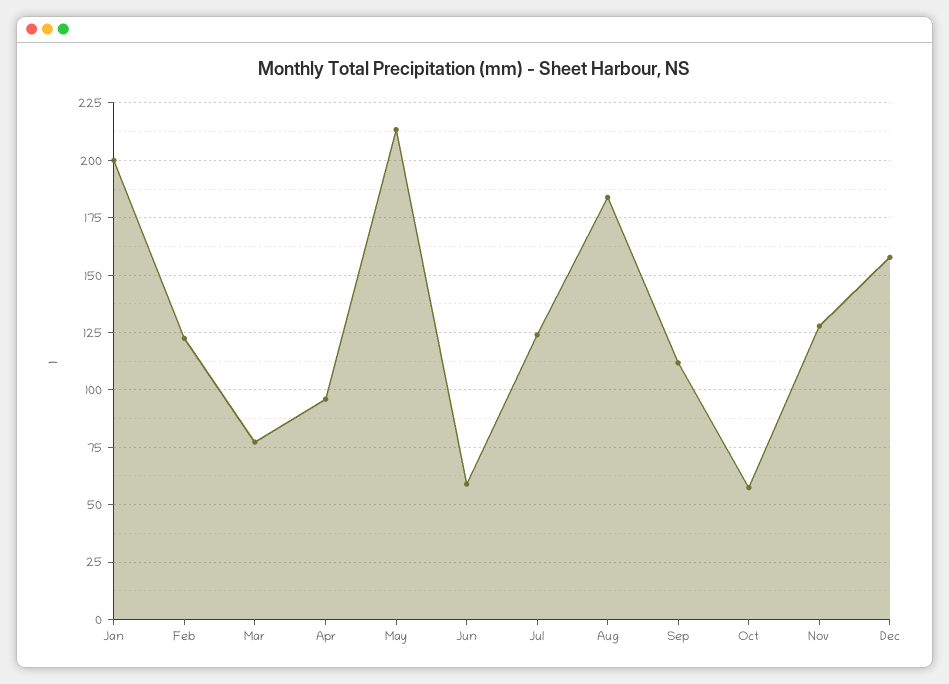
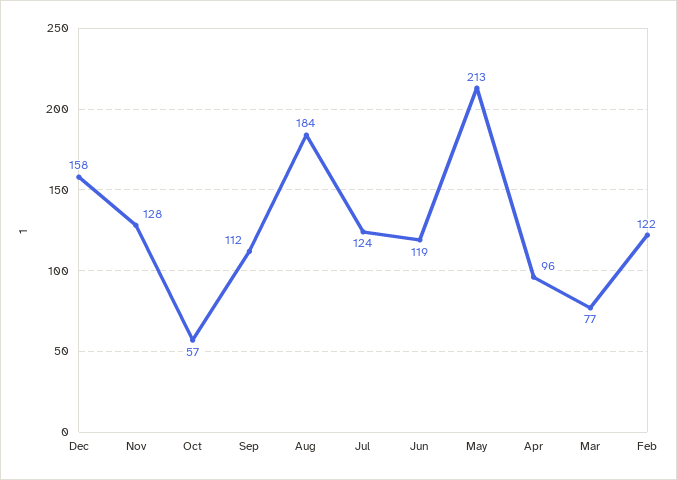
Jan: 200 -> none
Jun: 60 -> 119

